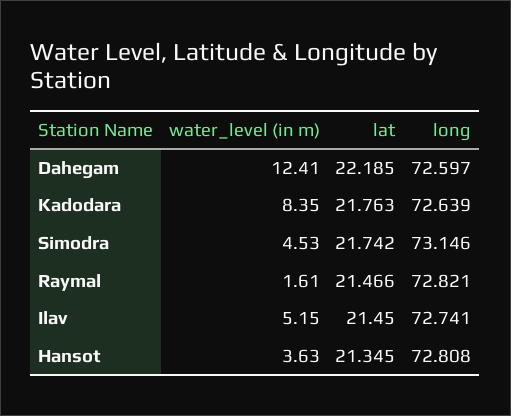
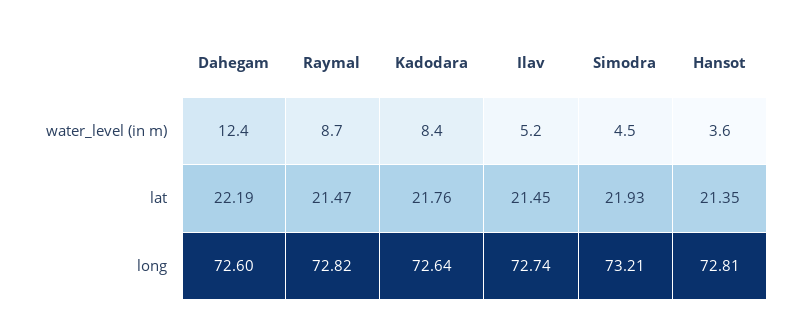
lat, Simodra: 21.742 -> 21.93
long, Simodra: 73.146 -> 73.21
water_level (in m), Raymal: 1.61 -> 8.7

